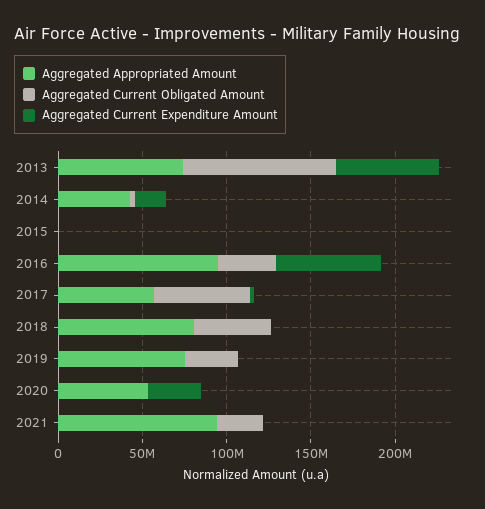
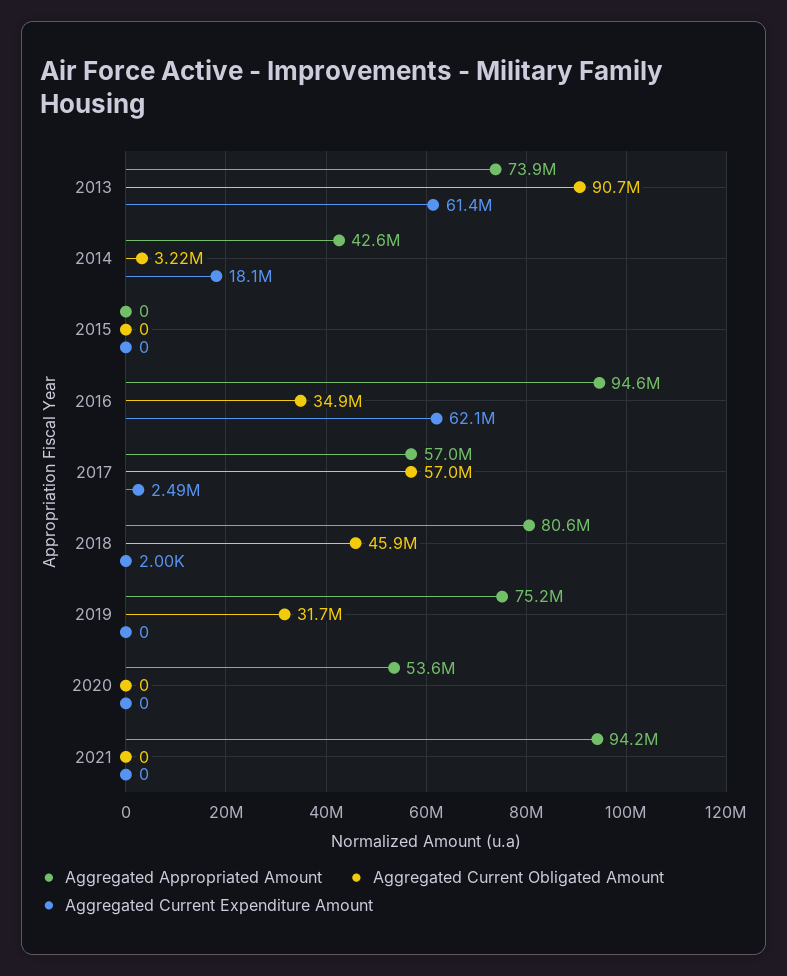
Aggregated Current Expenditure Amount, 2020: 30000000 -> 0
Aggregated Current Obligated Amount, 2021: 30000000 -> 0

